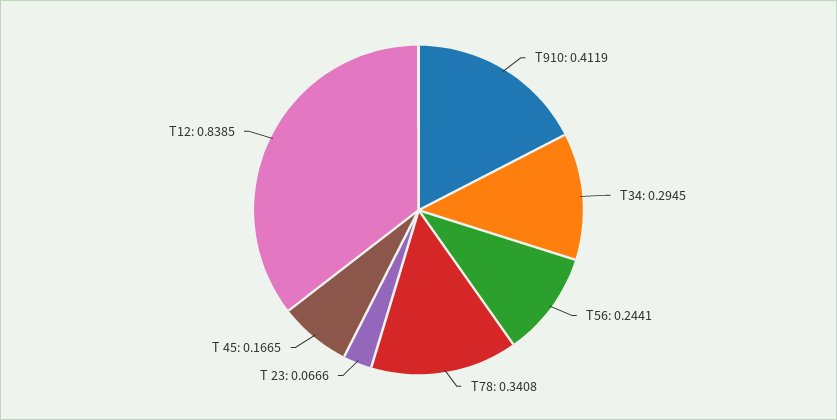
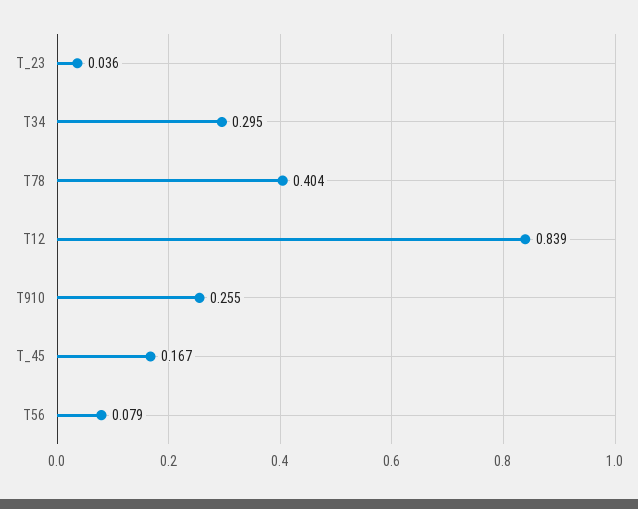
T910: 0.4119 -> 0.255
T56: 0.2441 -> 0.079
T78: 0.3408 -> 0.404
T 23: 0.0666 -> 0.036

